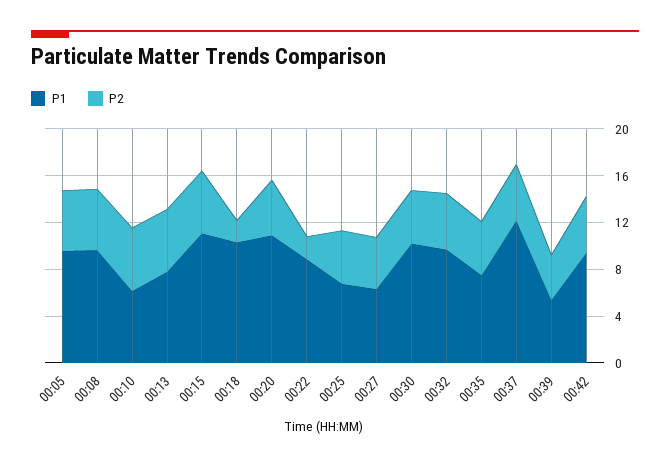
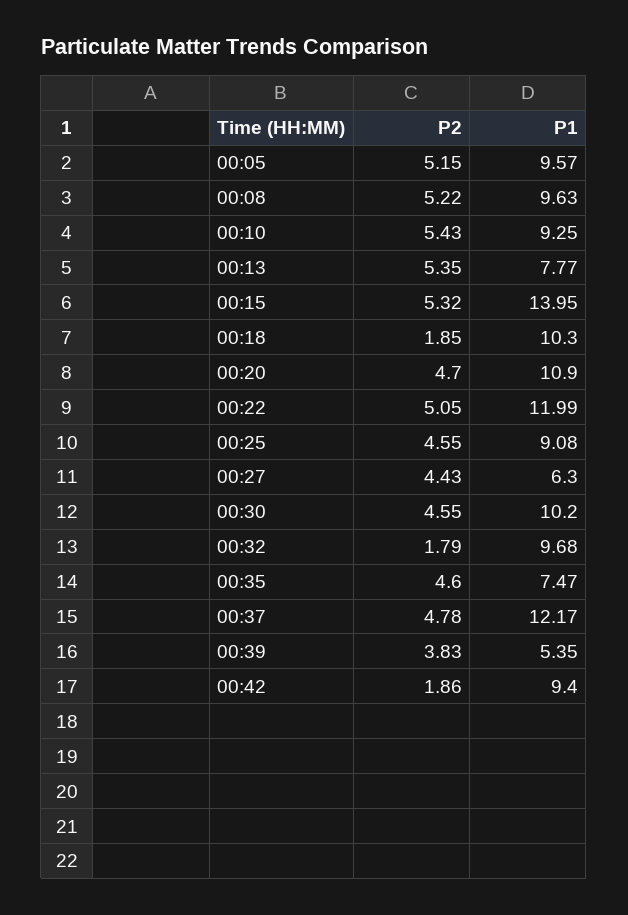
P1, 00:10: 6 -> 9.25
P1, 00:15: 11 -> 13.95
P1, 00:22: 9 -> 11.99
P2, 00:22: 2 -> 5.05
P1, 00:25: 7 -> 9.08
P2, 00:32: 5 -> 1.79
P2, 00:42: 5 -> 1.86

